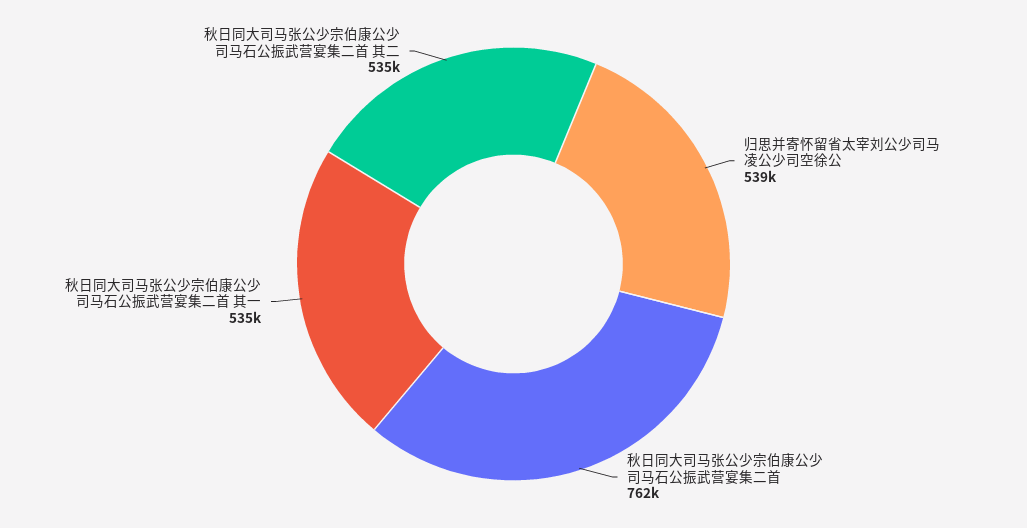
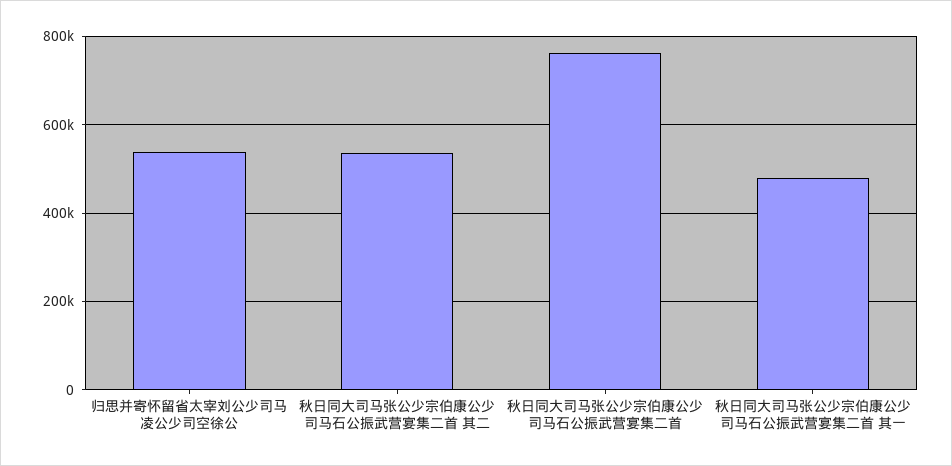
秋日同大司马张公少宗伯康公少司马石公振武营宴集二首 其一: 535000 -> 480000

